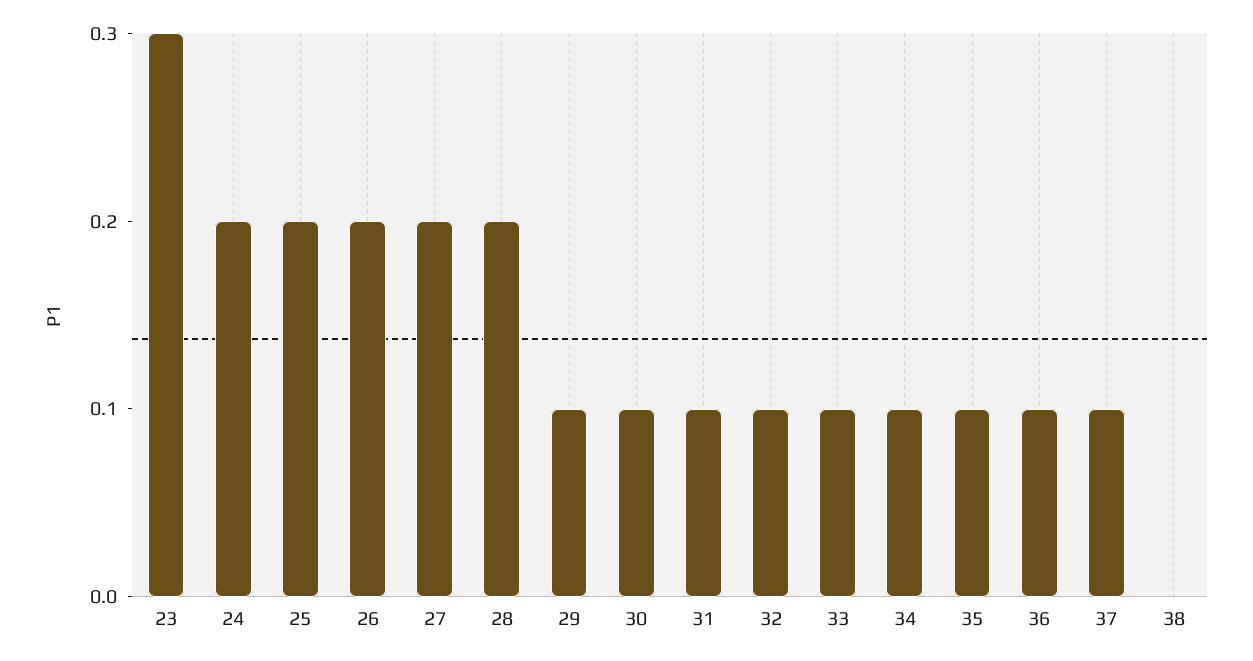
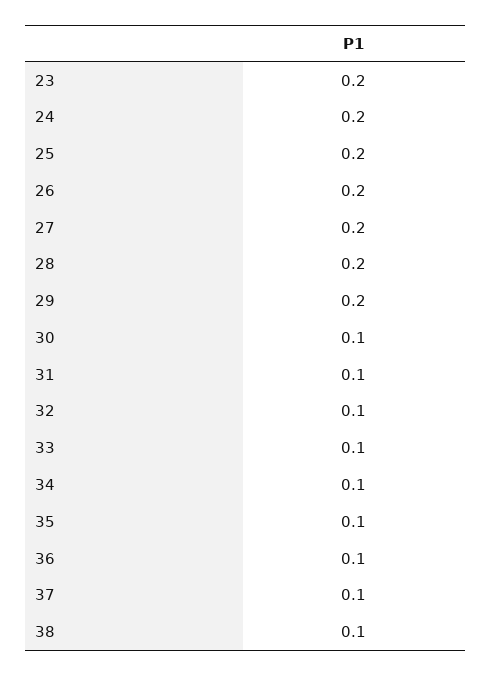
23: 0.3 -> 0.2
29: 0.1 -> 0.2
38: 0 -> 0.1

